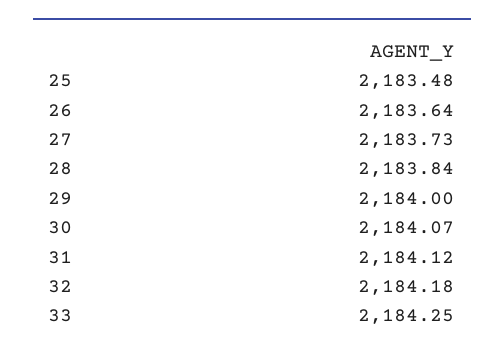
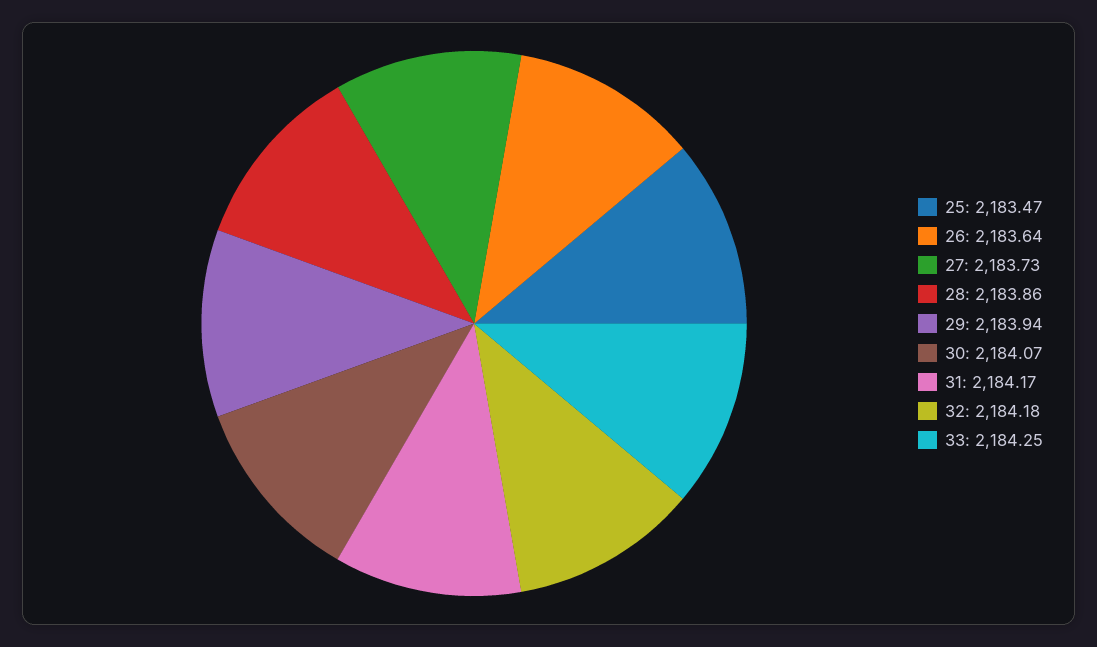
25: 2183.48 -> 2183.47
28: 2183.84 -> 2183.86
29: 2184 -> 2183.94
31: 2184.12 -> 2184.17

